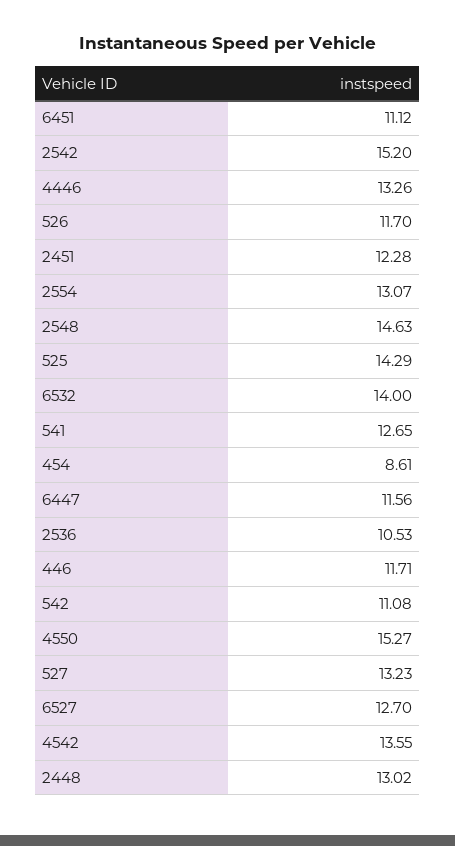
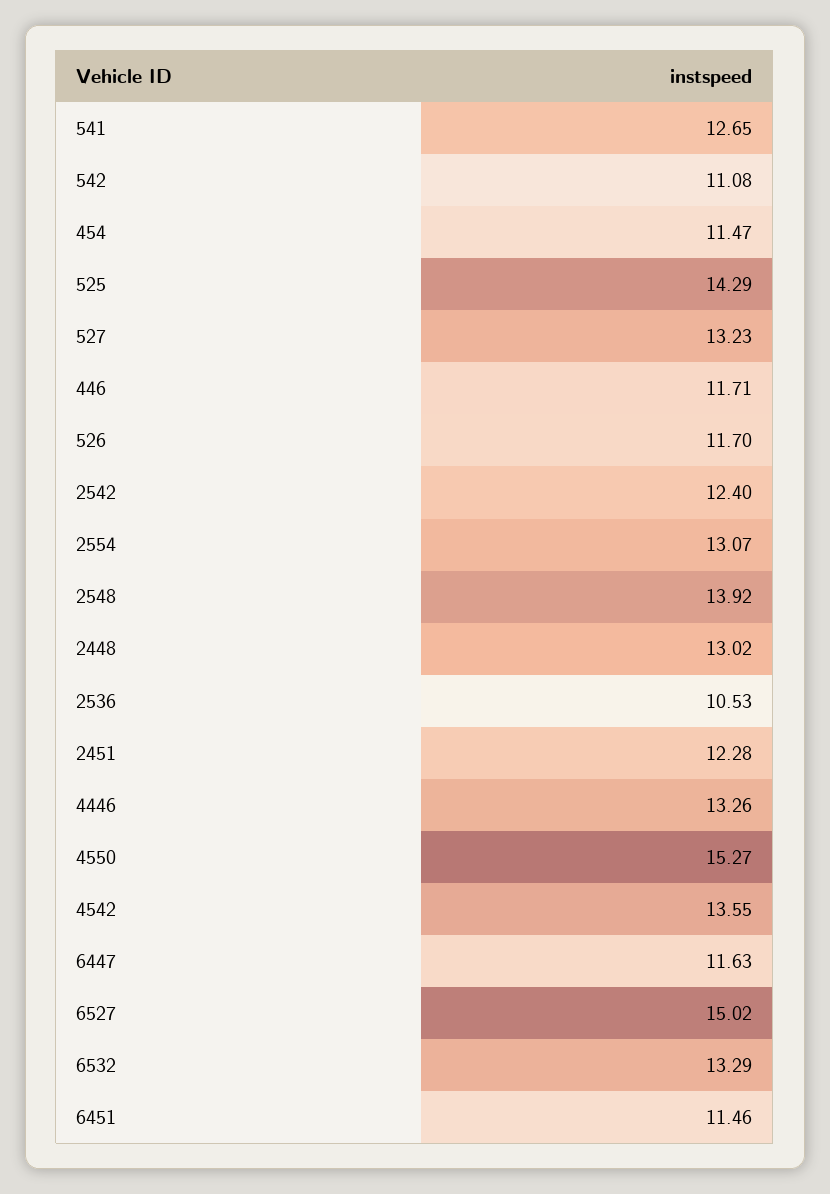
6451: 11.12 -> 11.46
2542: 15.2 -> 12.4
2548: 14.63 -> 13.92
6532: 14 -> 13.29
454: 8.61 -> 11.47
6447: 11.56 -> 11.63
6527: 12.7 -> 15.02

